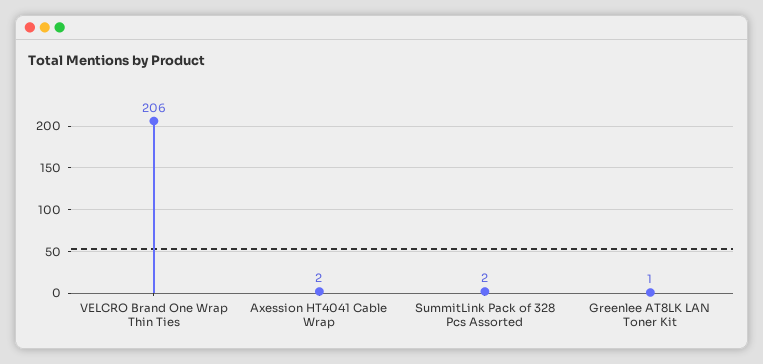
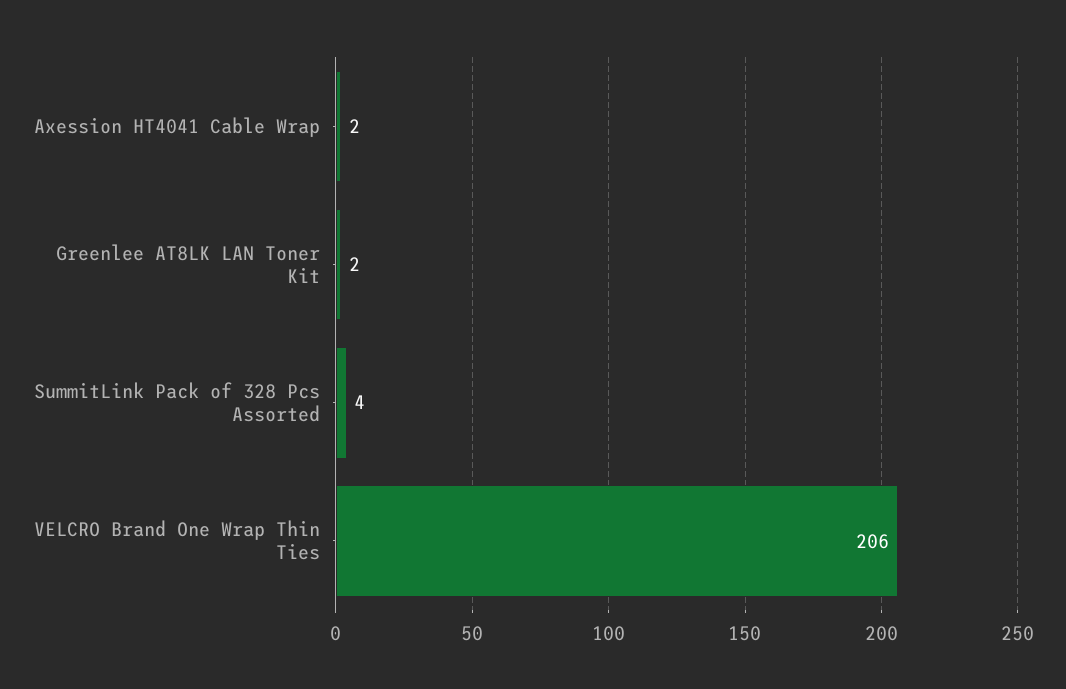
SummitLink Pack of 328 Pcs Assorted: 2 -> 4
Greenlee AT8LK LAN Toner Kit: 1 -> 2

